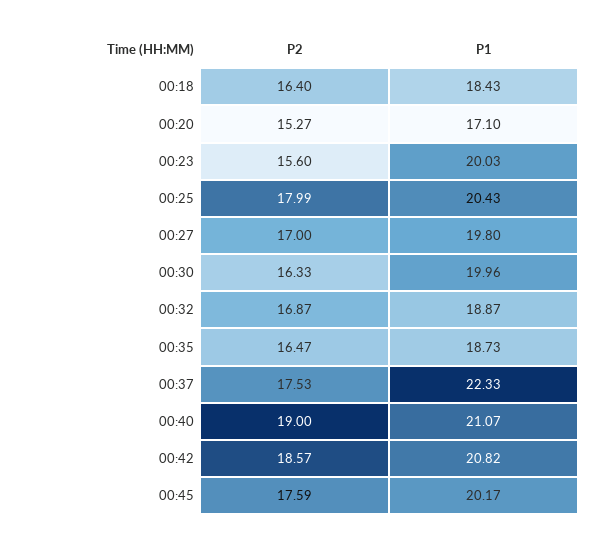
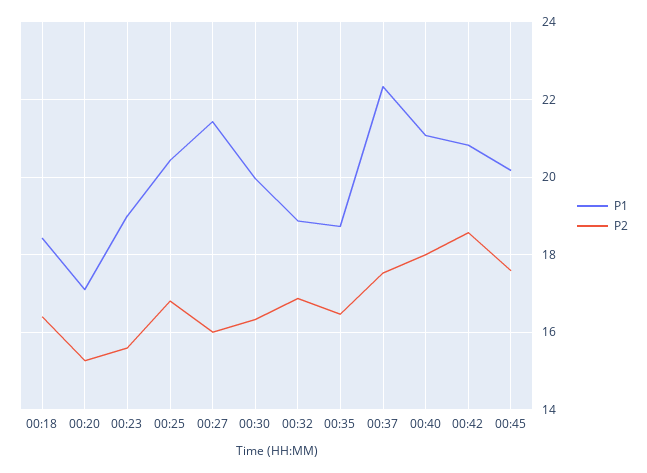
P1, 00:23: 20.03 -> 19
P2, 00:25: 17.99 -> 16.8
P2, 00:27: 17 -> 16
P1, 00:27: 19.8 -> 21.4
P2, 00:40: 19 -> 18

